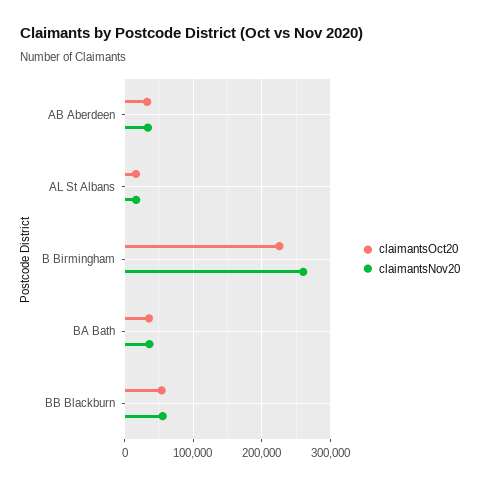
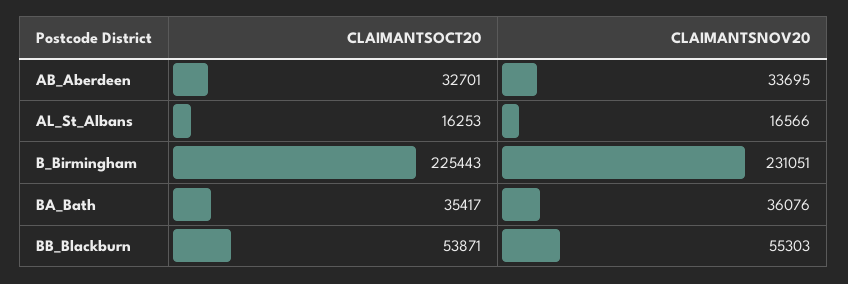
claimantsNov20, B Birmingham: 260000 -> 231051

